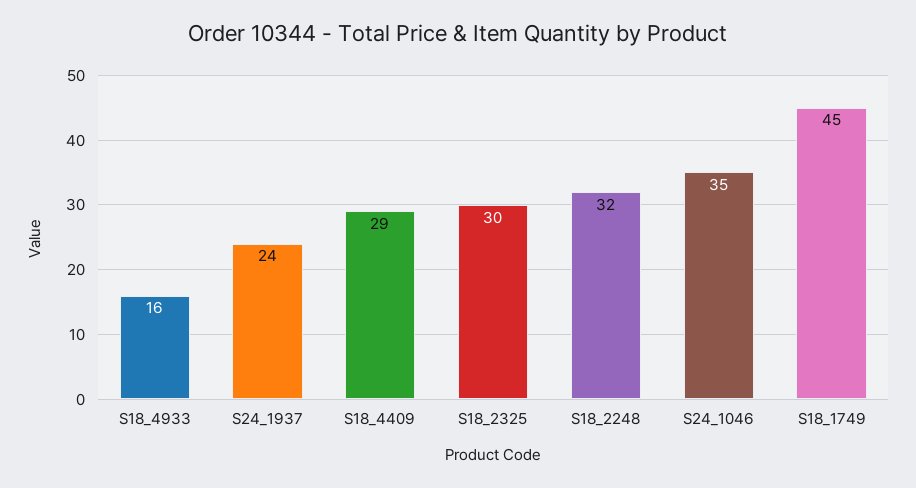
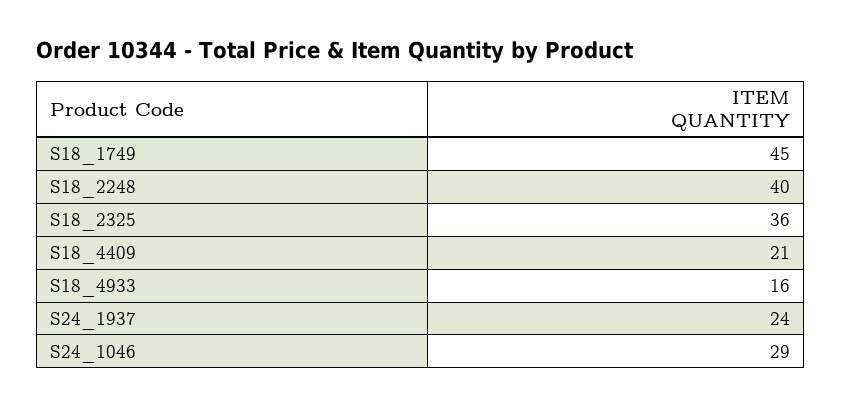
S18_4409: 29 -> 21
S18_2325: 30 -> 36
S18_2248: 32 -> 40
S24_1046: 35 -> 29

